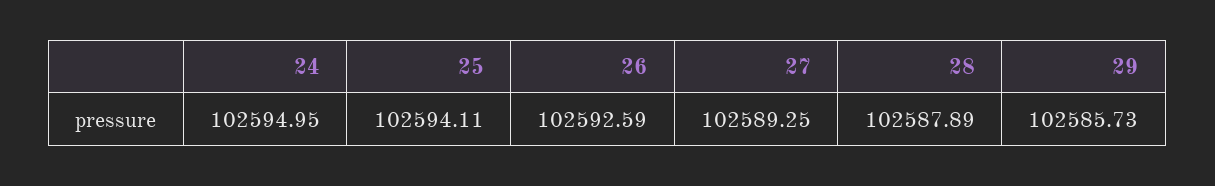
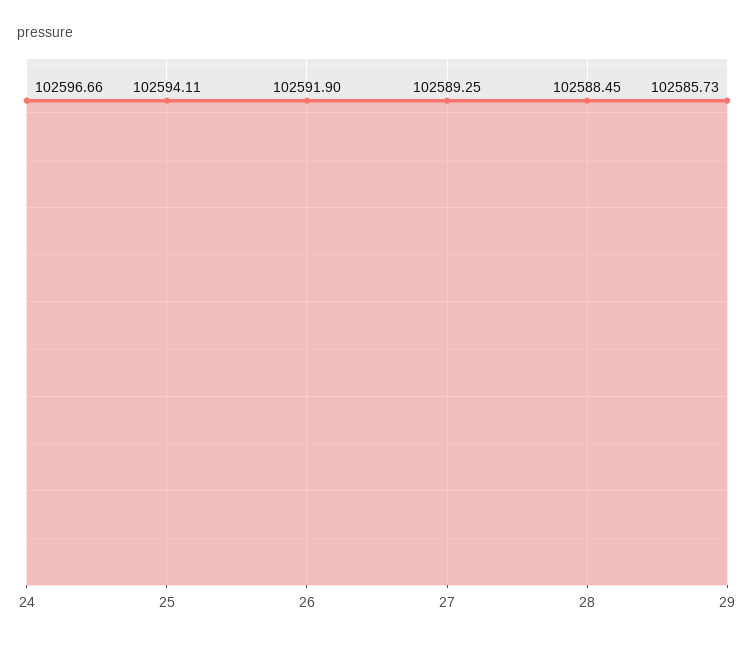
24: 102594.95 -> 102596.66
26: 102592.59 -> 102591.9
28: 102587.89 -> 102588.45

